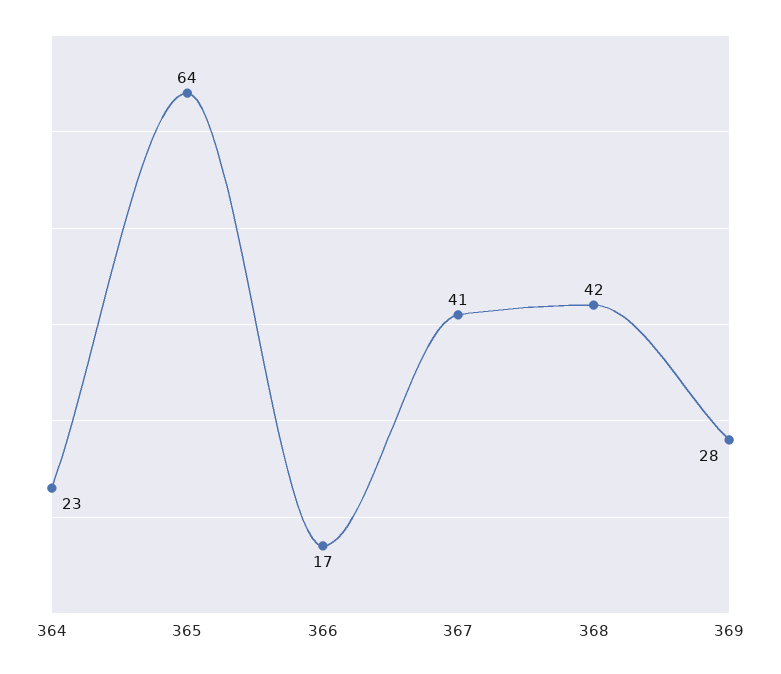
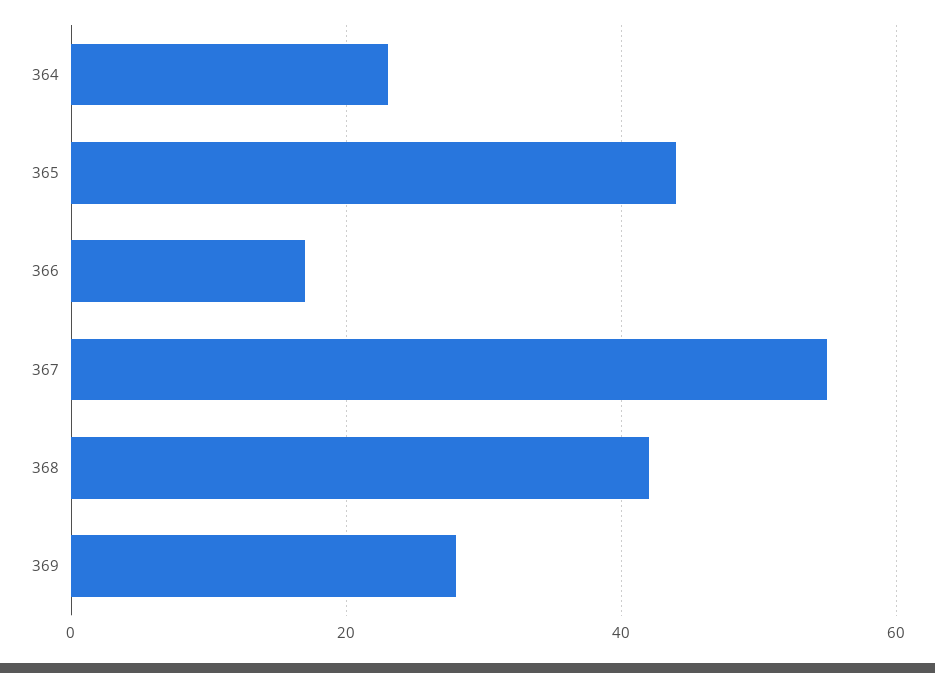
365: 64 -> 45
367: 41 -> 55

